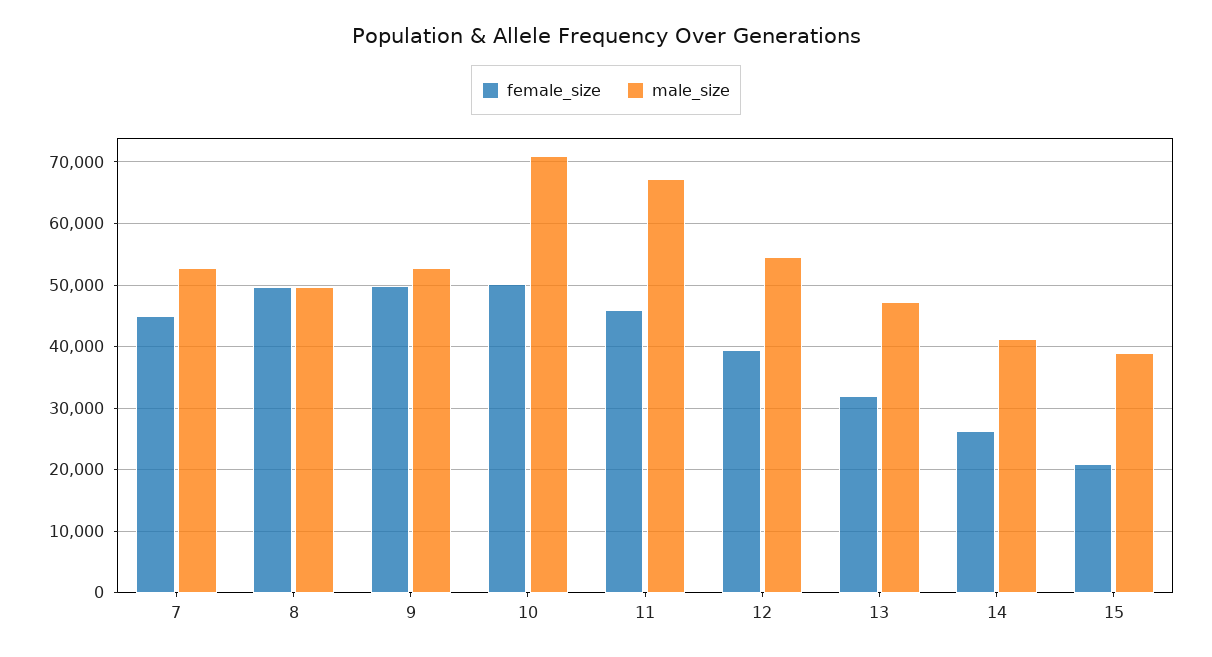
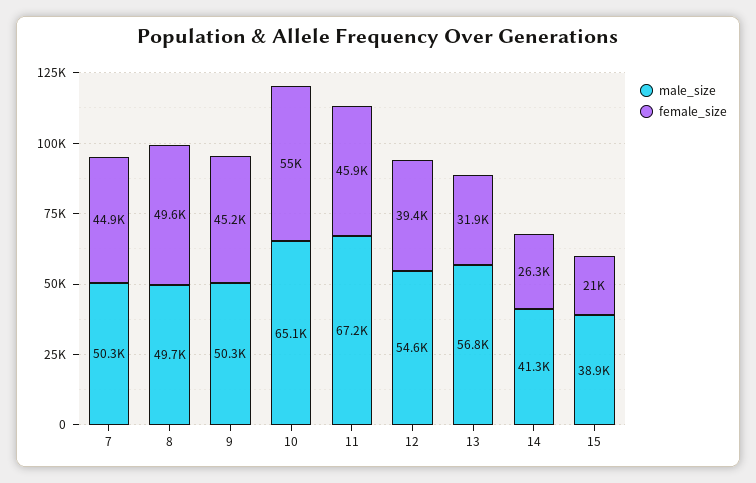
male_size, 7: 53000 -> 50300
female_size, 9: 50000 -> 45200
male_size, 9: 53000 -> 50300
female_size, 10: 50000 -> 55000
male_size, 10: 71000 -> 65100
male_size, 13: 47000 -> 56800

